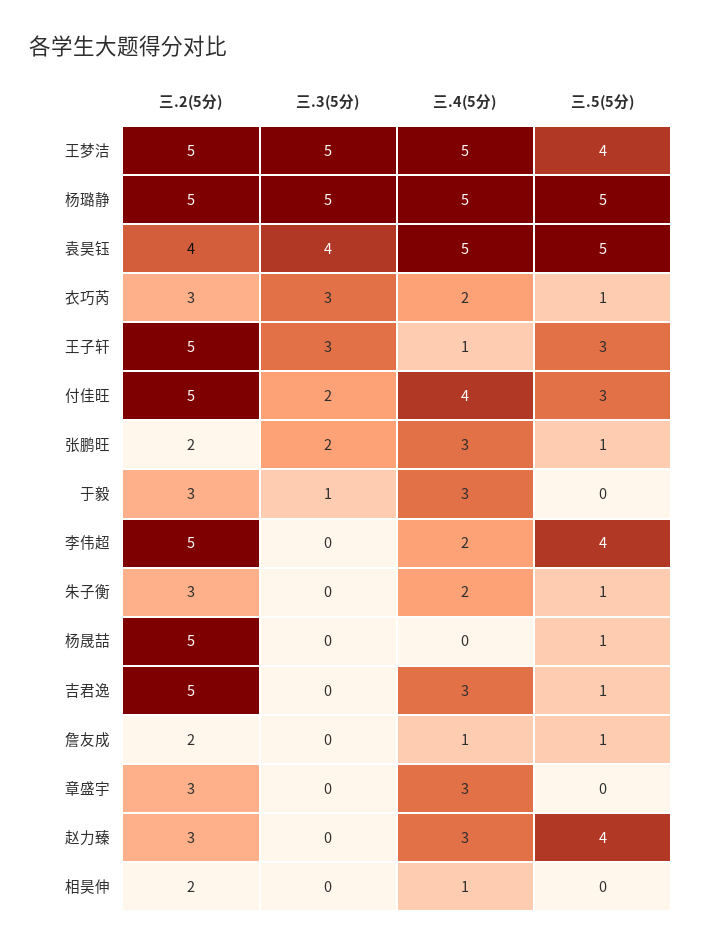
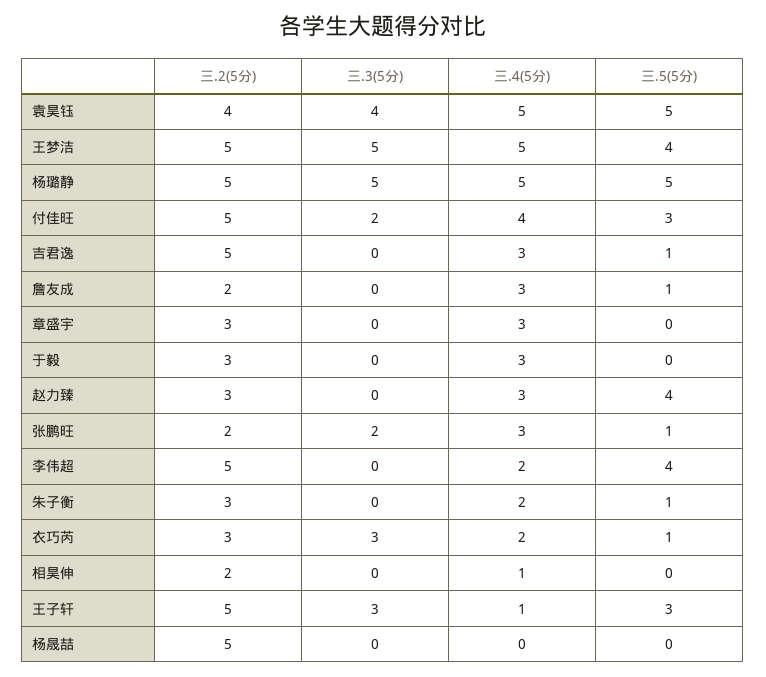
三.3(5分), 于毅: 1 -> 0
三.5(5分), 杨晟喆: 1 -> 0
三.4(5分), 詹友成: 1 -> 3

